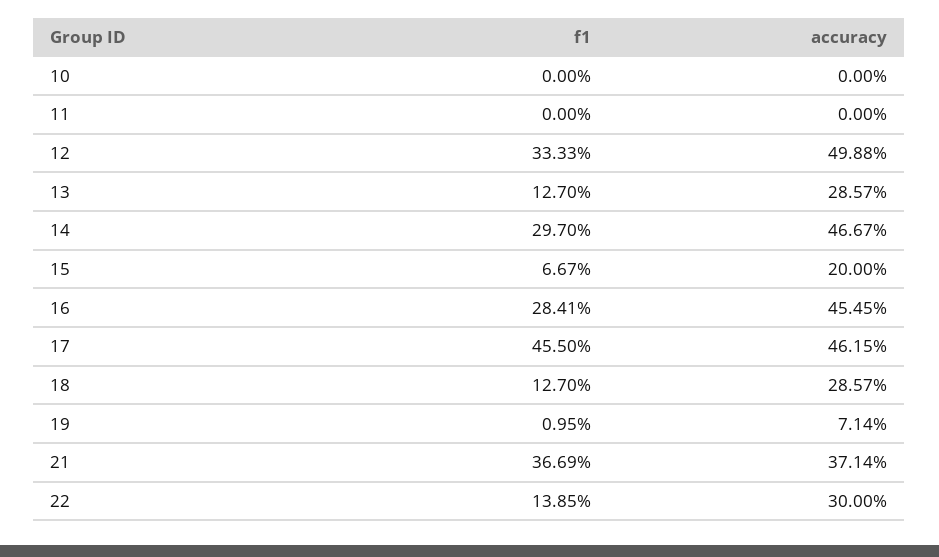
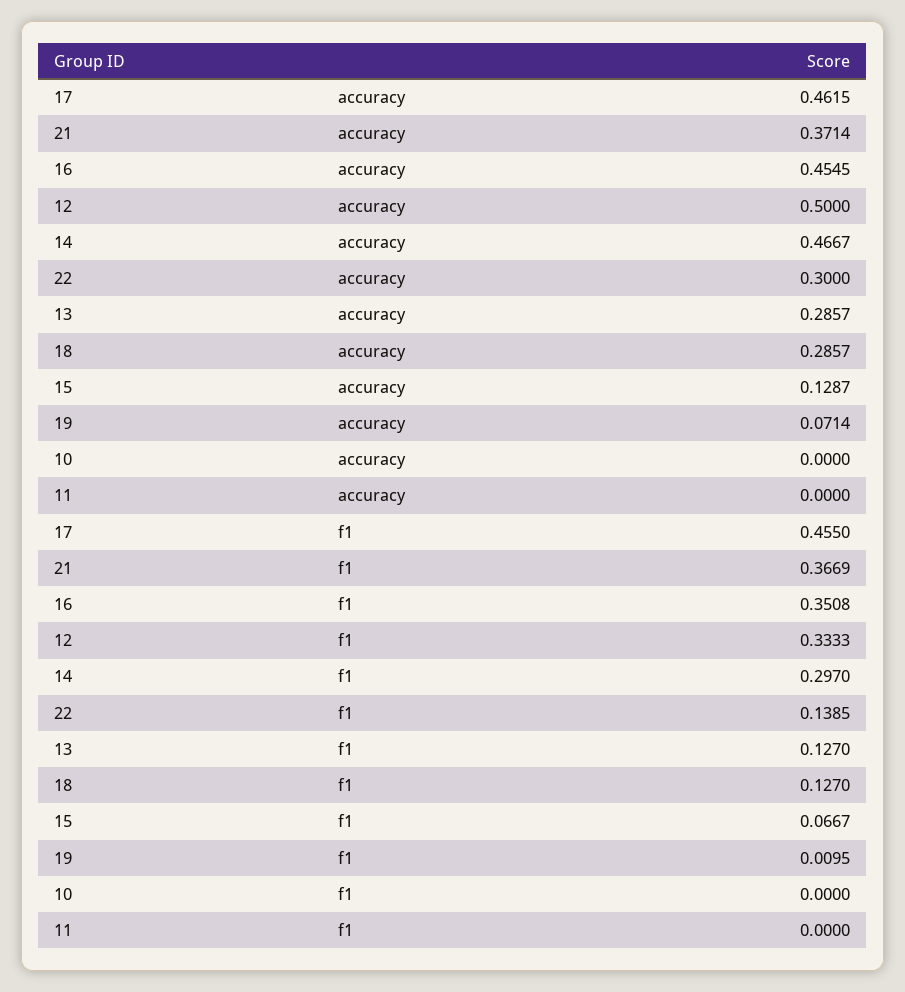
accuracy, 12: 0.4988 -> 0.5
accuracy, 15: 0.2 -> 0.1287
f1, 16: 0.2841 -> 0.3508

